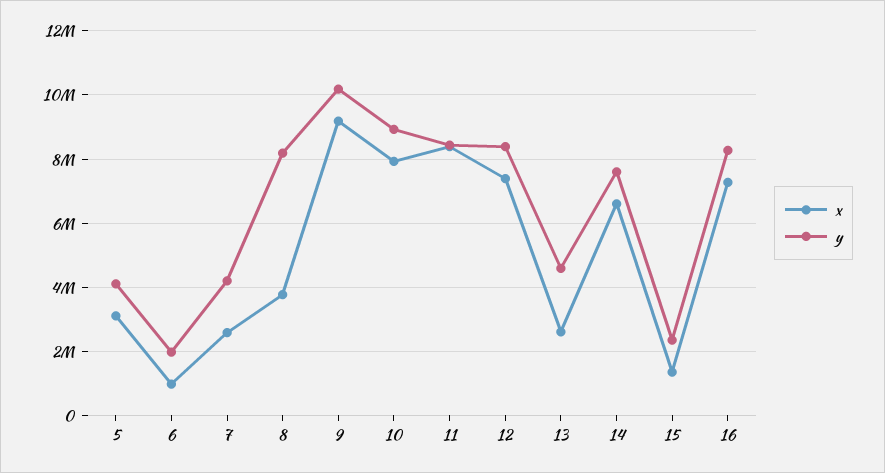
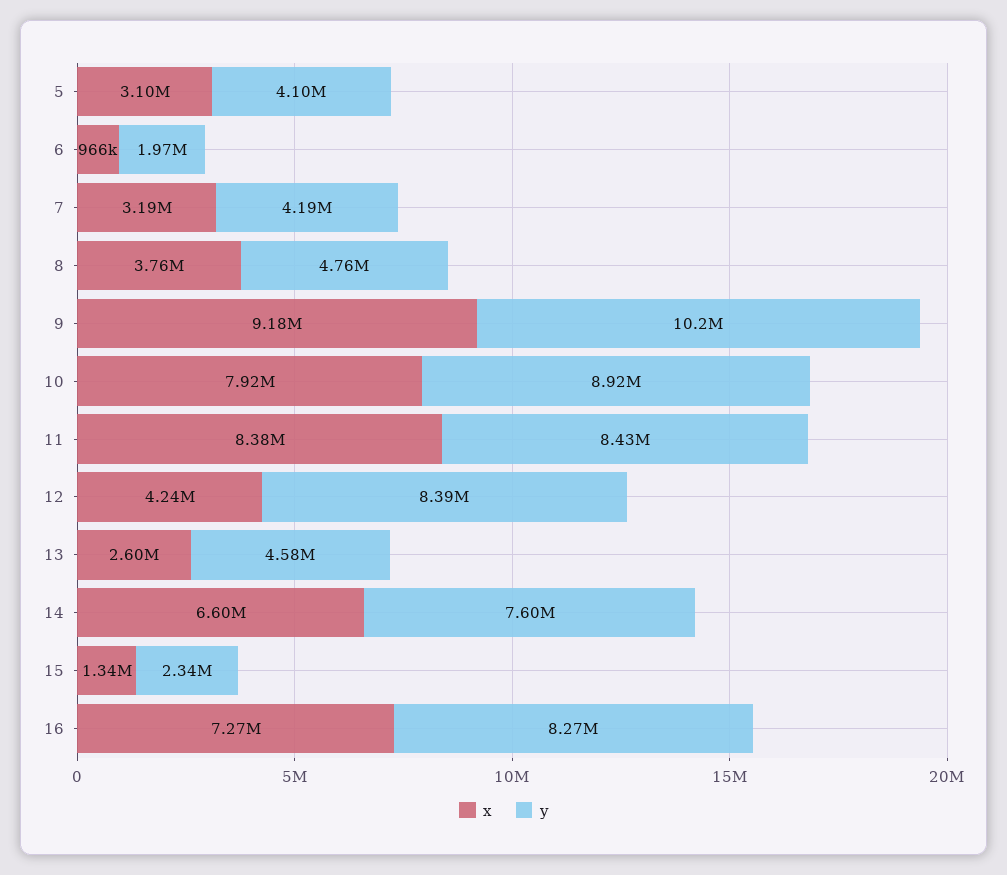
x, 7: 2600000 -> 3190000
y, 8: 8200000 -> 4760000
x, 12: 7400000 -> 4240000

